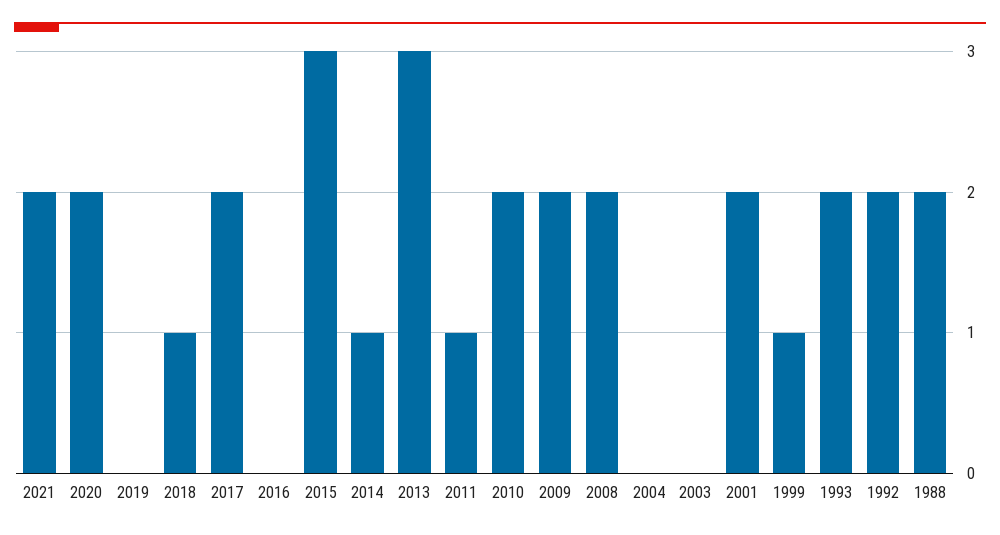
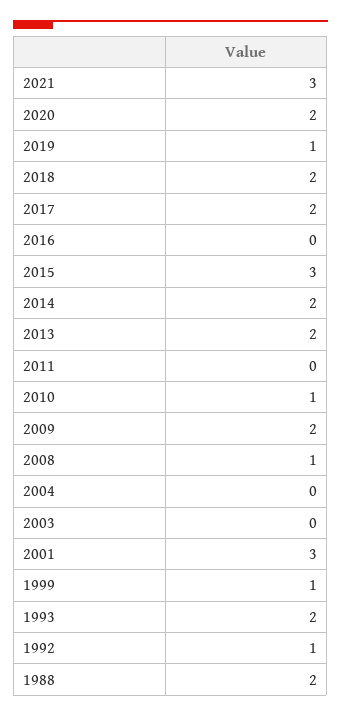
2021: 2 -> 3
2019: 0 -> 1
2018: 1 -> 2
2014: 1 -> 2
2013: 3 -> 2
2011: 1 -> 0
2010: 2 -> 1
2008: 2 -> 1
2001: 2 -> 3
1992: 2 -> 1

